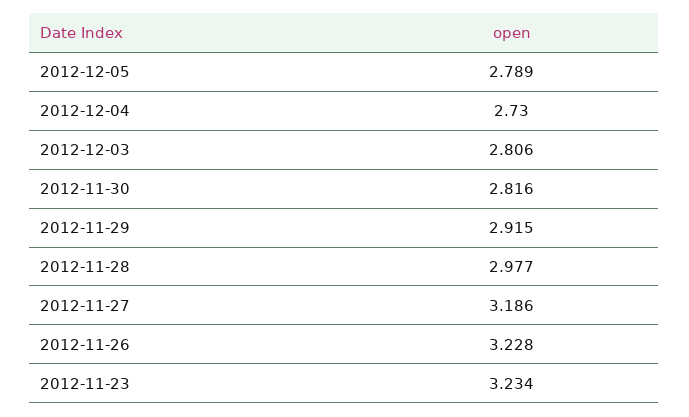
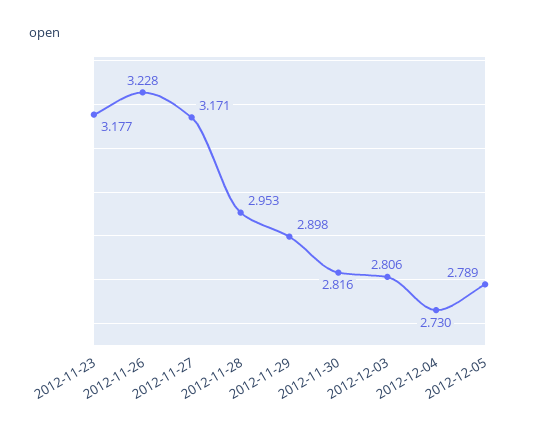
2012-11-29: 2.915 -> 2.898
2012-11-28: 2.977 -> 2.953
2012-11-27: 3.186 -> 3.171
2012-11-23: 3.234 -> 3.177

